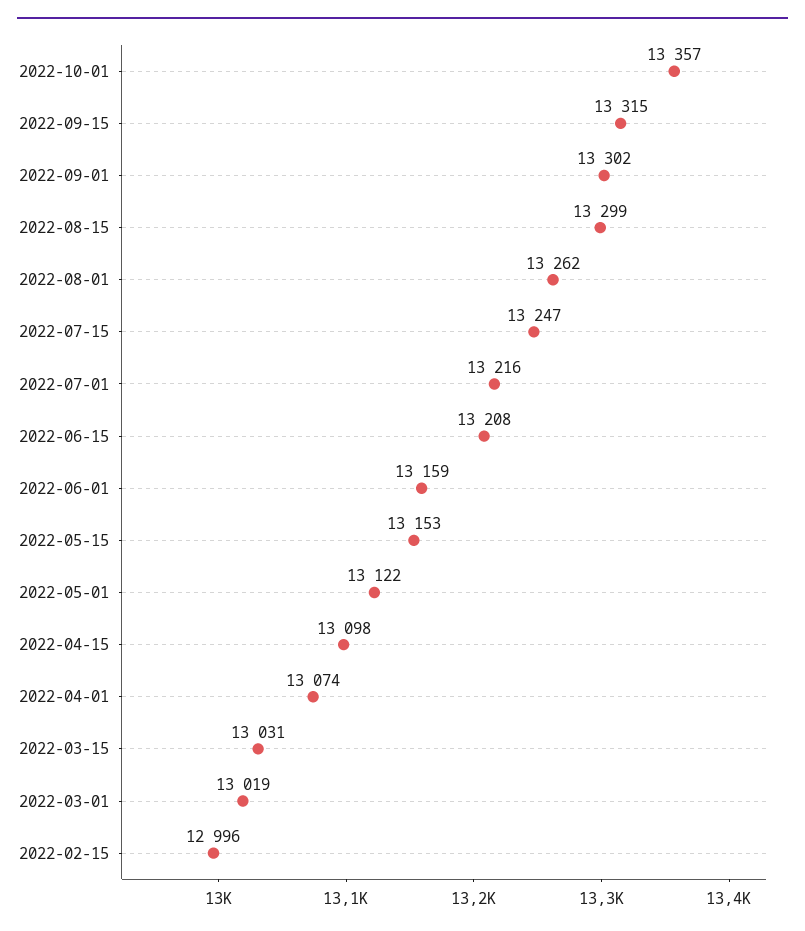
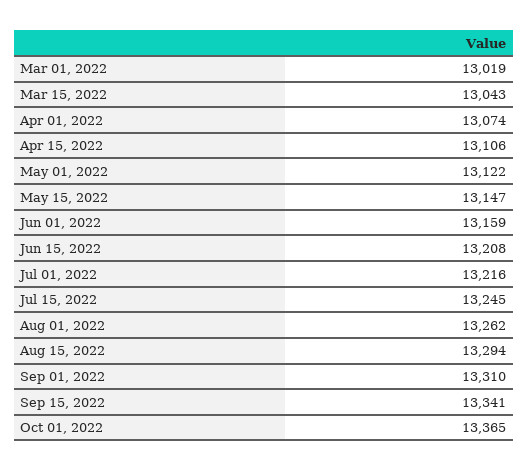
2022-10-01: 13357 -> 13365
2022-09-15: 13315 -> 13341
2022-09-01: 13302 -> 13310
2022-08-15: 13299 -> 13294
2022-07-15: 13247 -> 13245
2022-05-15: 13153 -> 13147
2022-04-15: 13098 -> 13106
2022-03-15: 13031 -> 13043
2022-02-15: 12996 -> none

